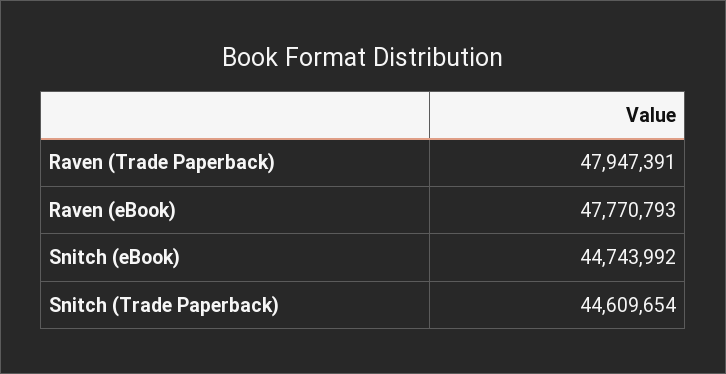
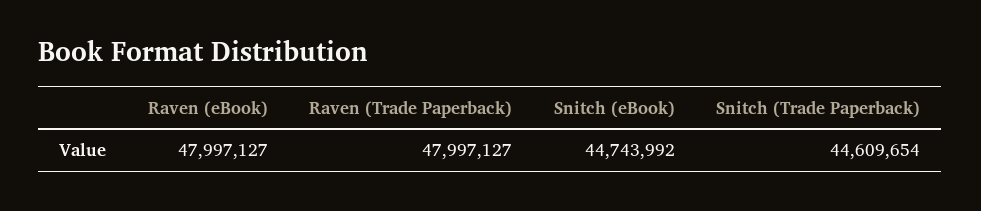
Raven (Trade Paperback): 47947391 -> 47997127
Raven (eBook): 47770793 -> 47997127

